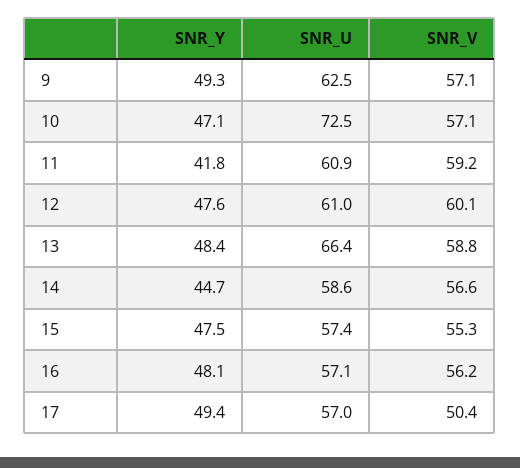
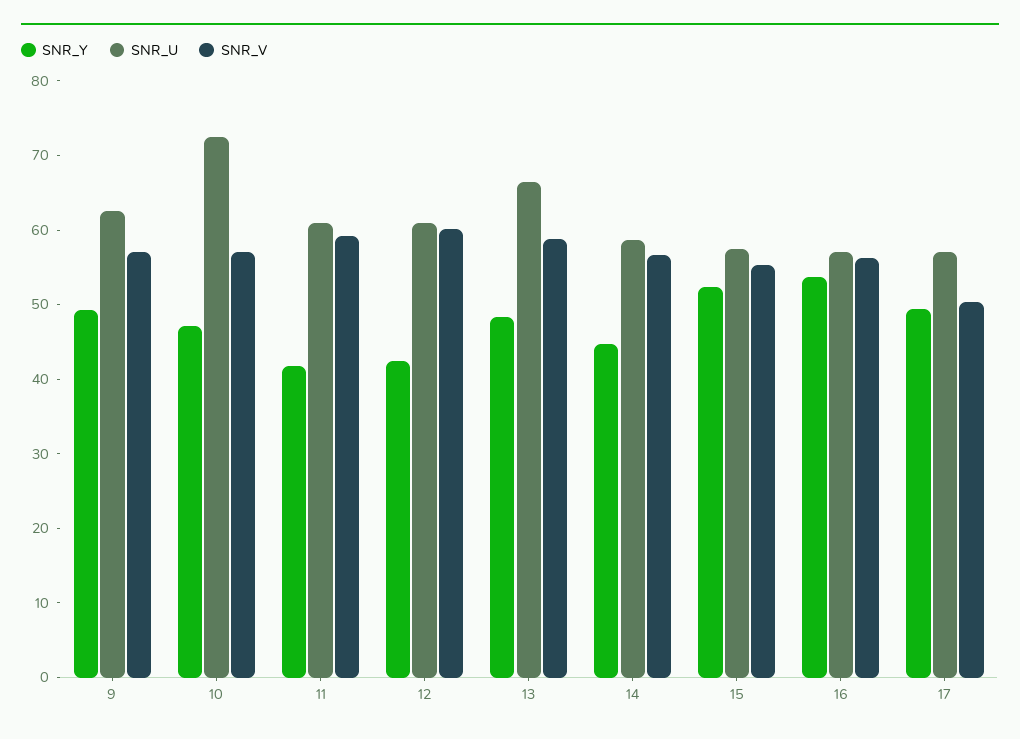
SNR_Y, 12: 47.6 -> 42
SNR_Y, 15: 47.5 -> 52
SNR_Y, 16: 48.1 -> 54

